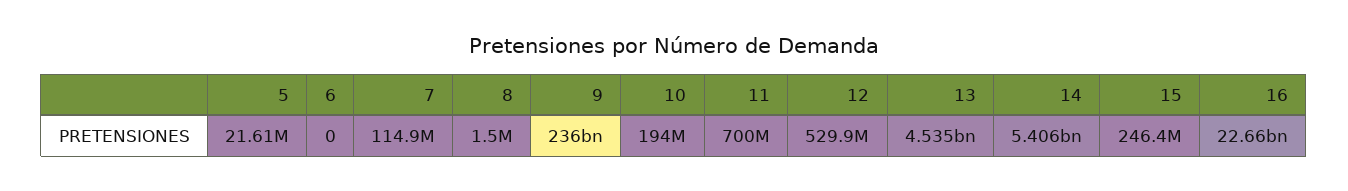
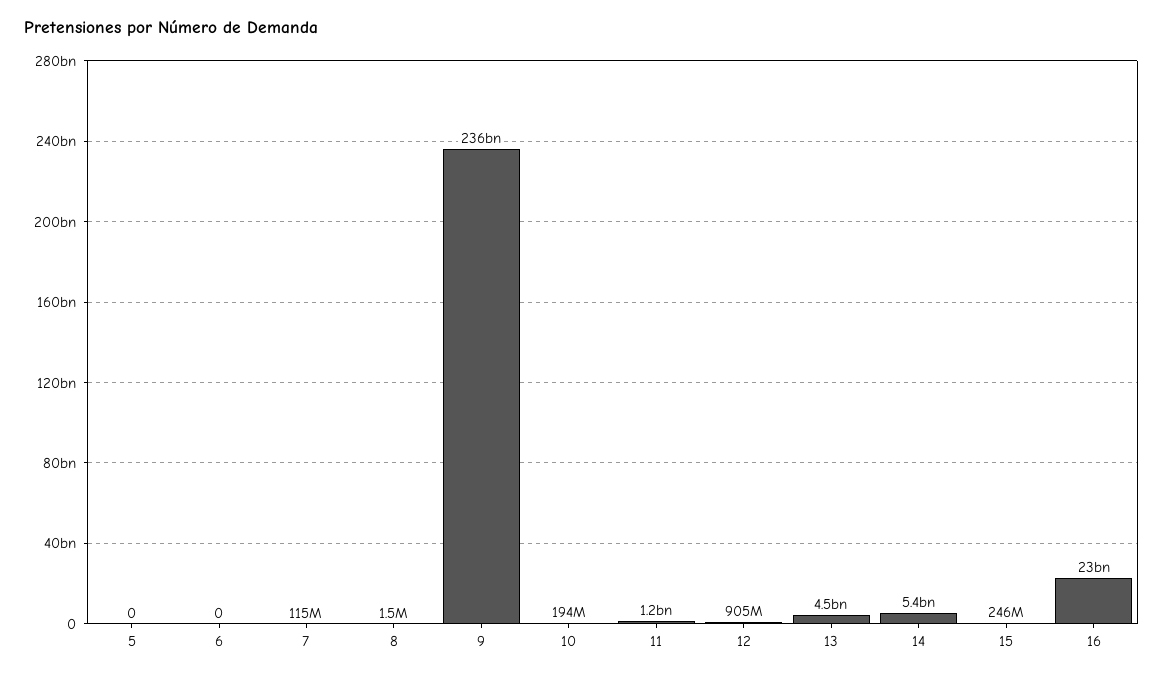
5: 21610000 -> 0
11: 700000000 -> 1200000000
12: 529900000 -> 905000000

